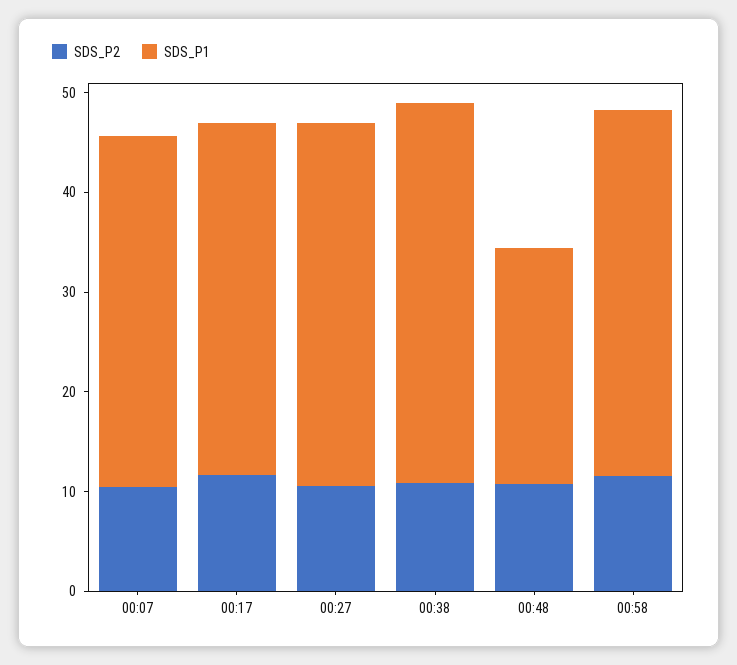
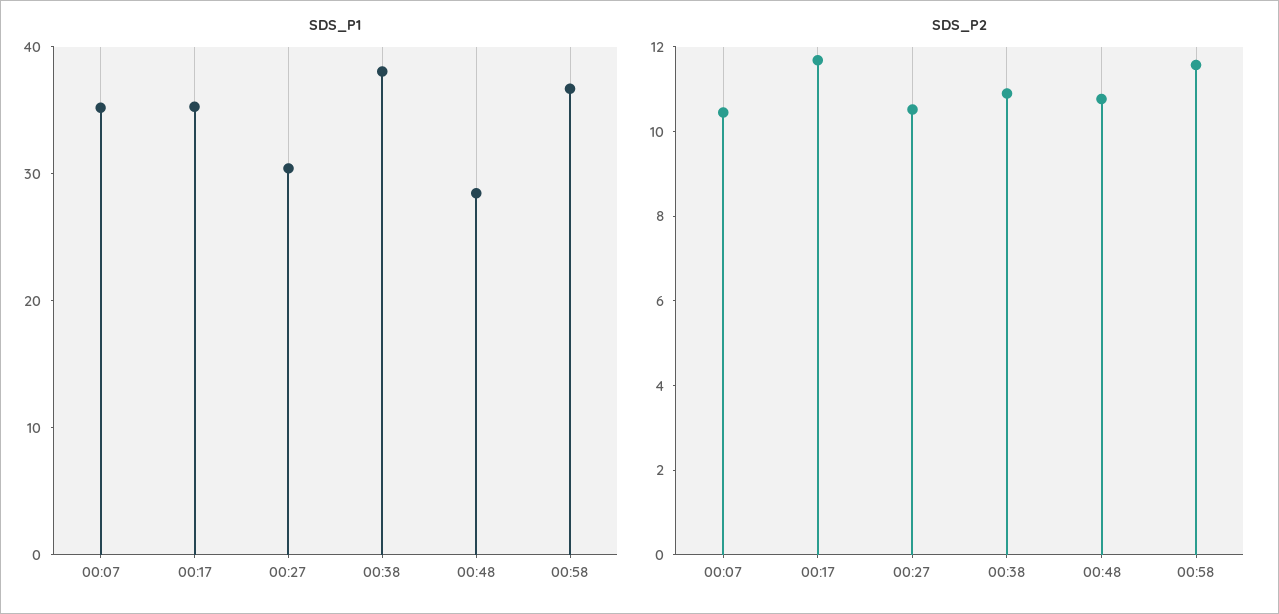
SDS_P1, 00:27: 36 -> 30
SDS_P1, 00:48: 24 -> 28

